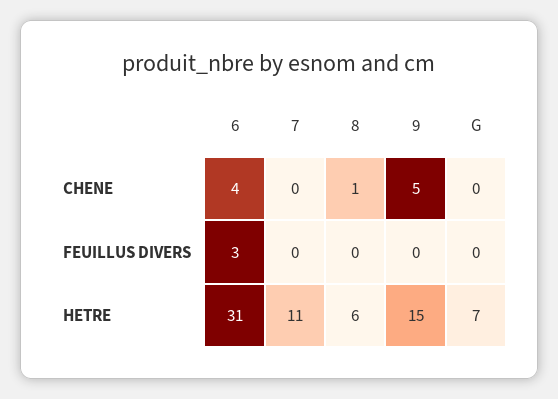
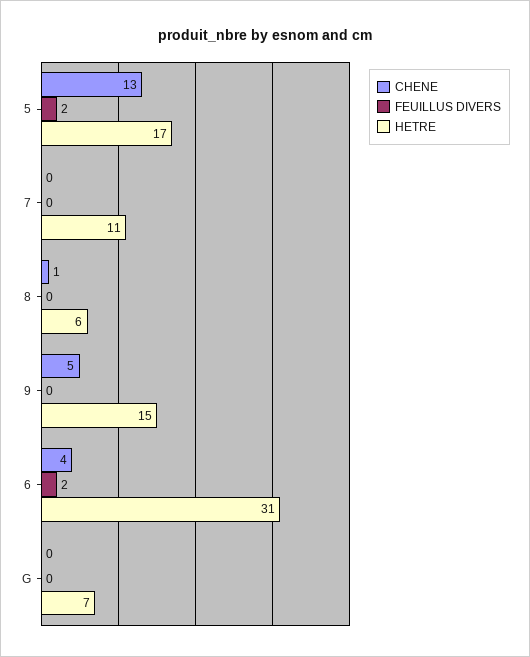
FEUILLUS DIVERS, 6: 3 -> 2
CHENE, 5: none -> 13
FEUILLUS DIVERS, 5: none -> 2
HETRE, 5: none -> 17

